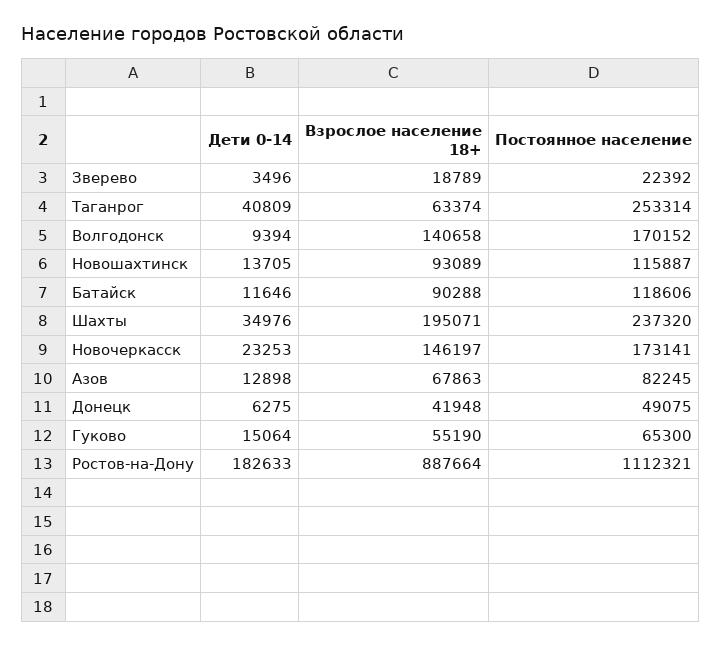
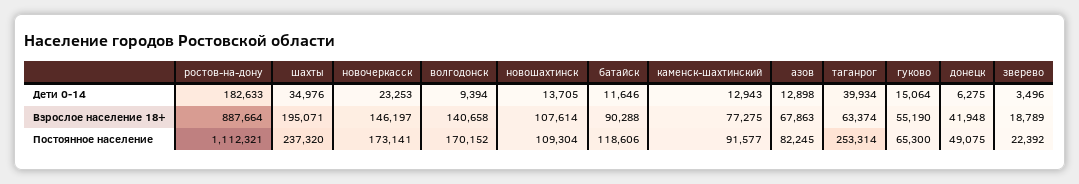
Дети 0-14, Таганрог: 40809 -> 39934
Взрослое население 18+, Новошахтинск: 93089 -> 107614
Постоянное население, Новошахтинск: 115887 -> 109304
Дети 0-14, каменск-шахтинский: none -> 12943
Взрослое население 18+, каменск-шахтинский: none -> 77275
Постоянное население, каменск-шахтинский: none -> 91577

